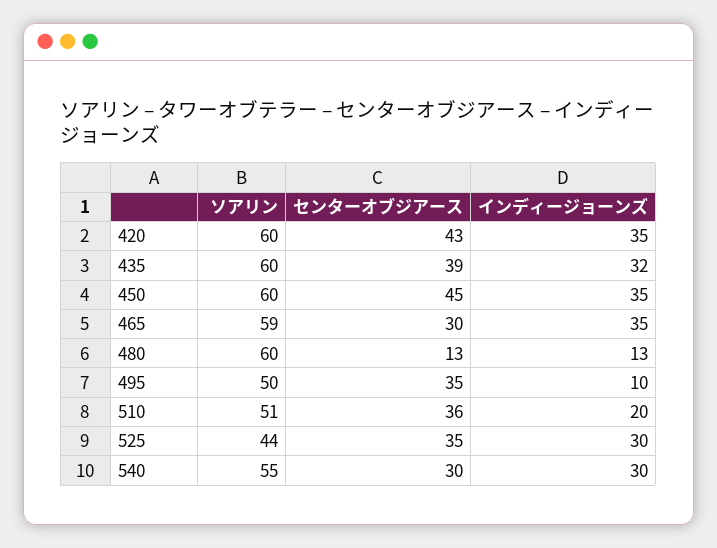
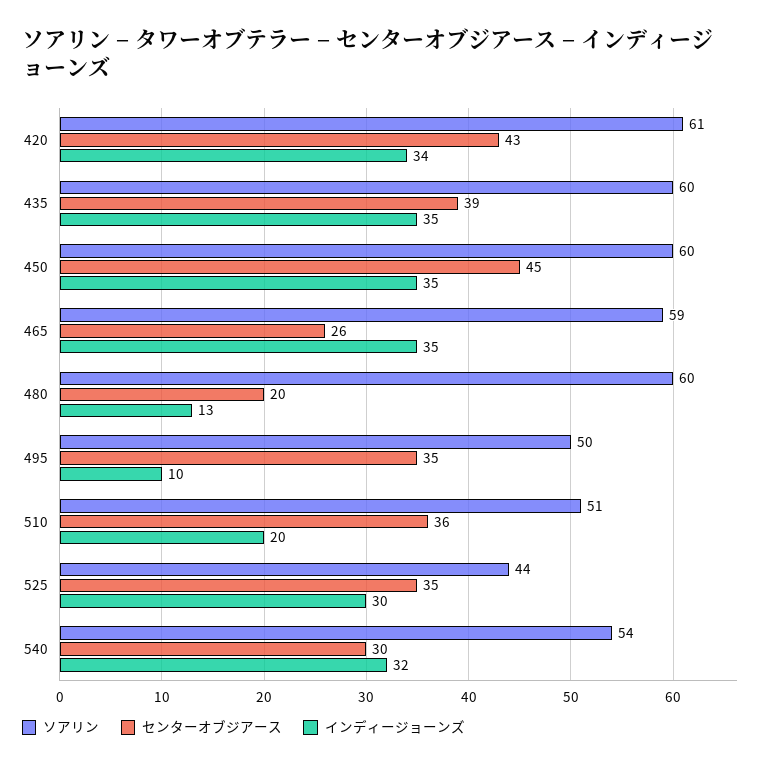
ソアリン, 420: 60 -> 61
インディージョーンズ, 420: 35 -> 34
インディージョーンズ, 435: 32 -> 35
センターオブジアース, 465: 30 -> 26
センターオブジアース, 480: 13 -> 20
ソアリン, 540: 55 -> 54
インディージョーンズ, 540: 30 -> 32

